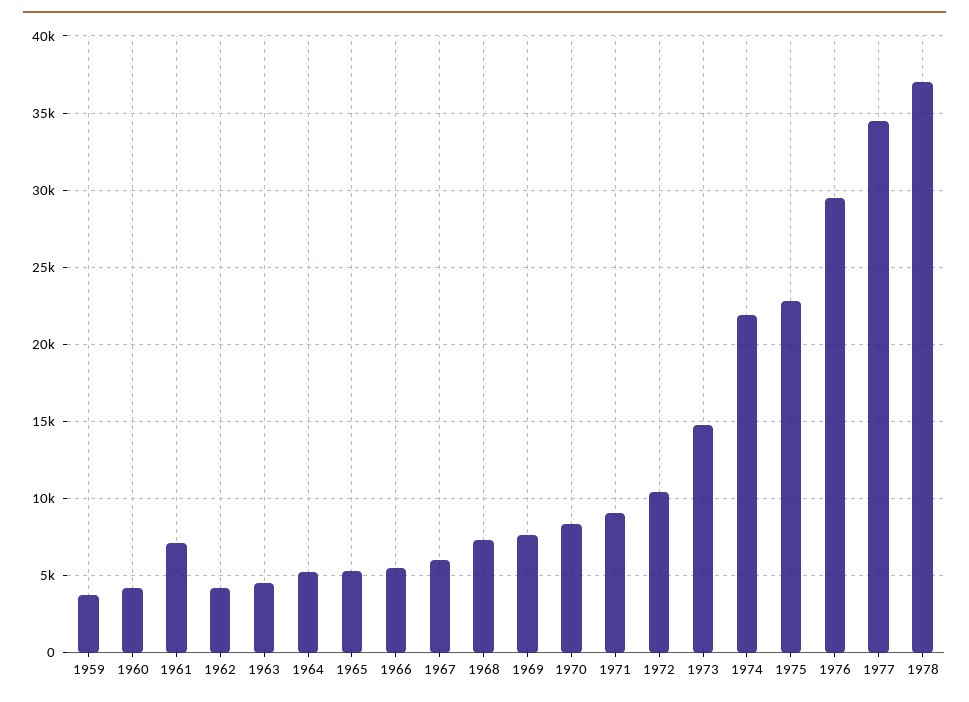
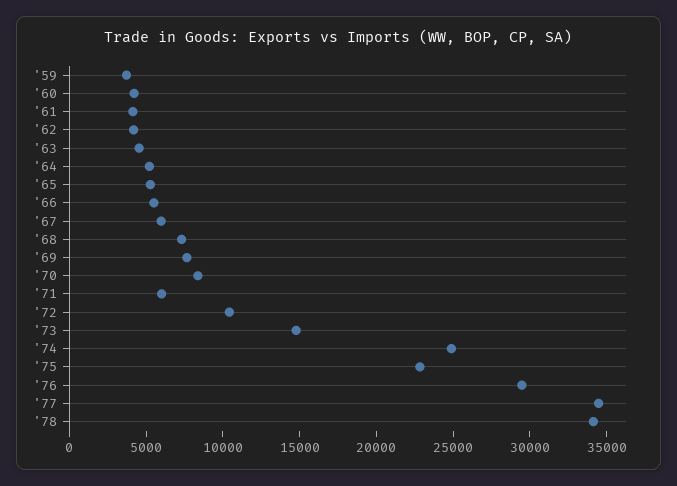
1961: 7000 -> 4000
1971: 9000 -> 6000
1974: 22000 -> 25000
1978: 37000 -> 34000

